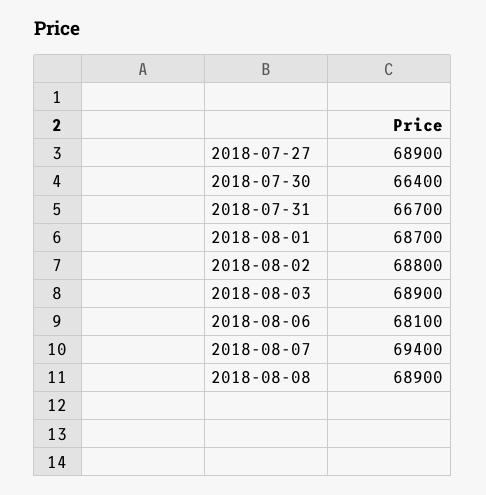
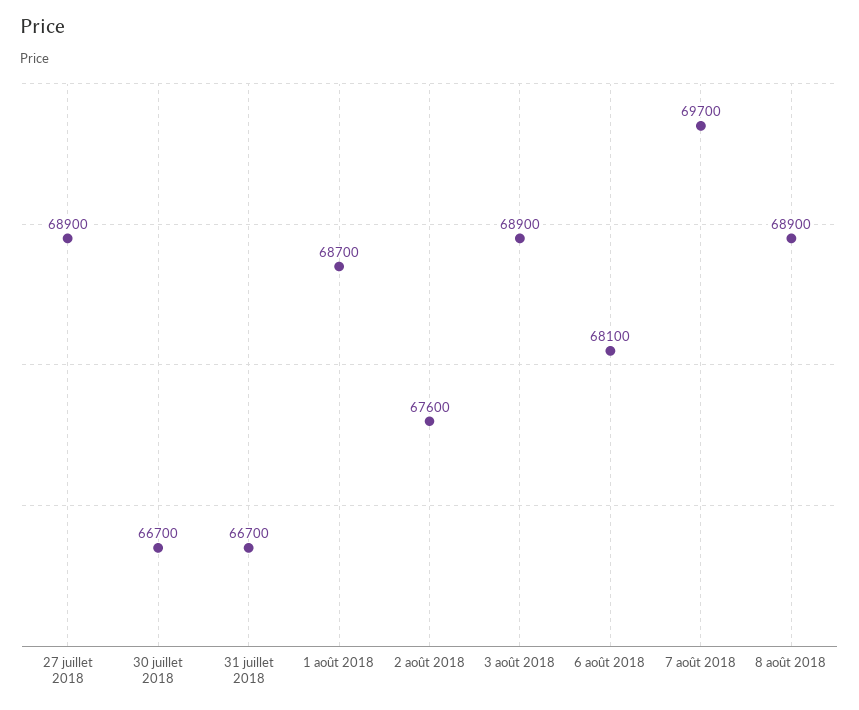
2018-07-30: 66400 -> 66700
2018-08-02: 68800 -> 67600
2018-08-07: 69400 -> 69700

